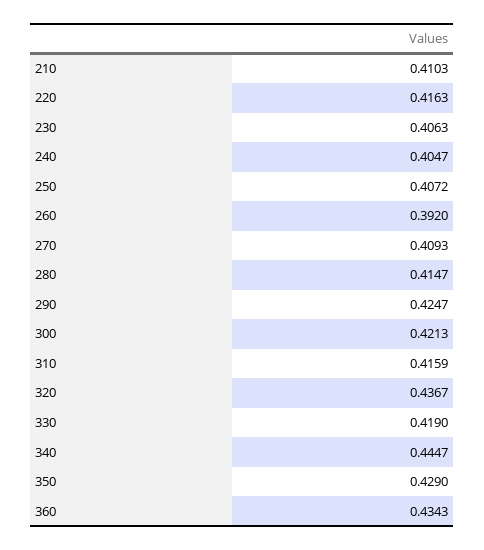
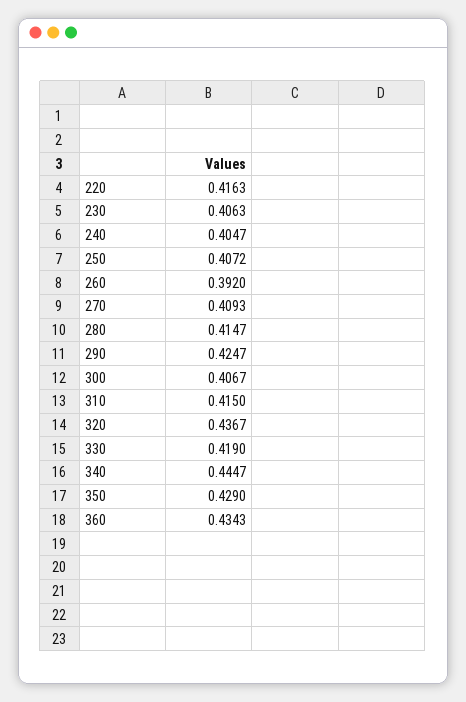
210: 0.4103 -> none
300: 0.4213 -> 0.4067
310: 0.4159 -> 0.415

